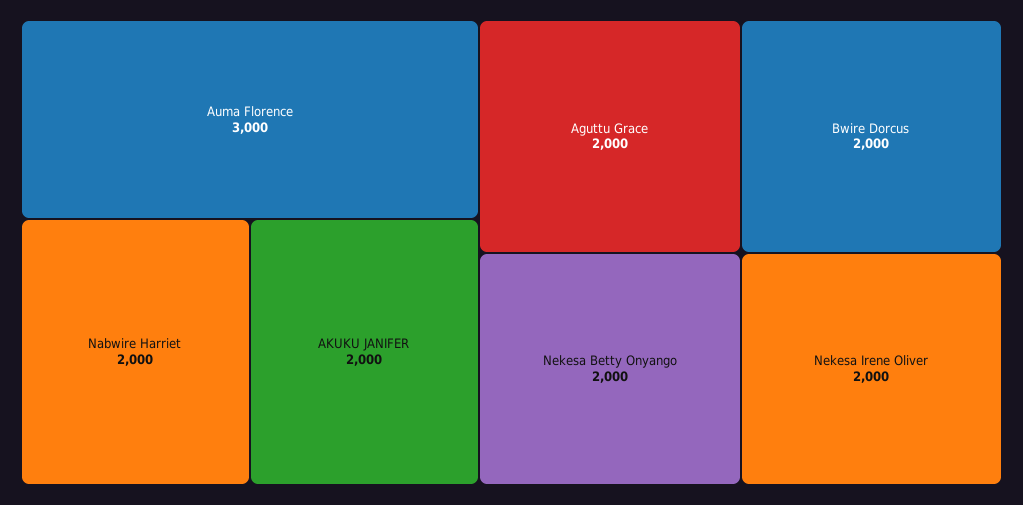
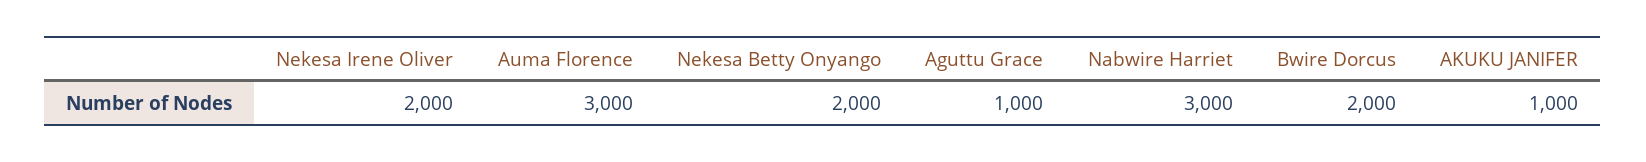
Nabwire Harriet: 2000 -> 3000
AKUKU JANIFER: 2000 -> 1000
Aguttu Grace: 2000 -> 1000

